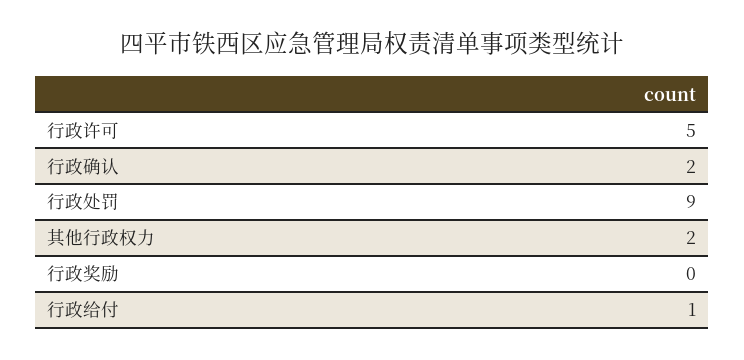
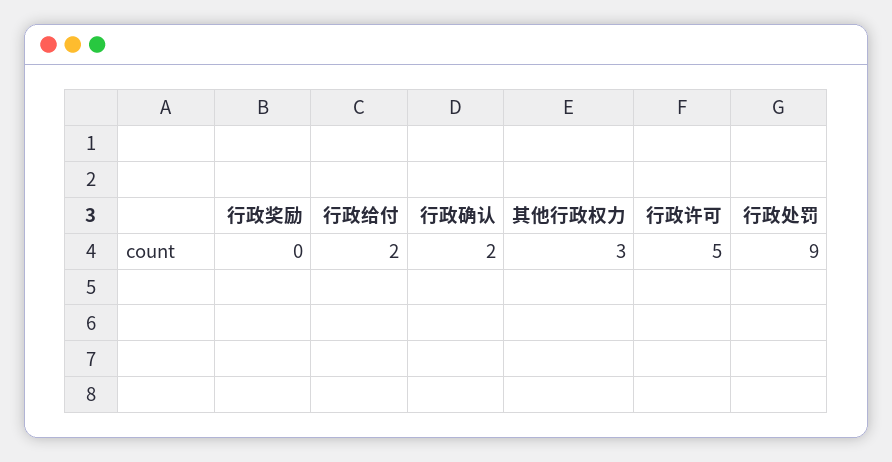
其他行政权力: 2 -> 3
行政给付: 1 -> 2

